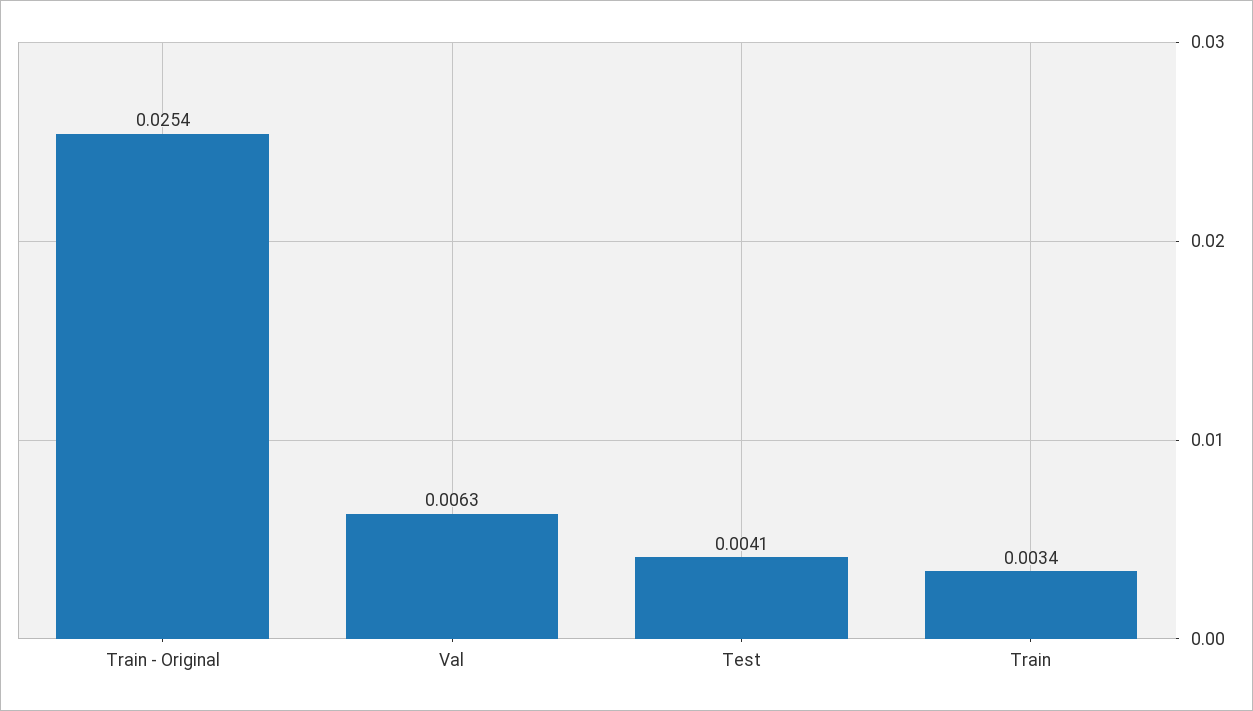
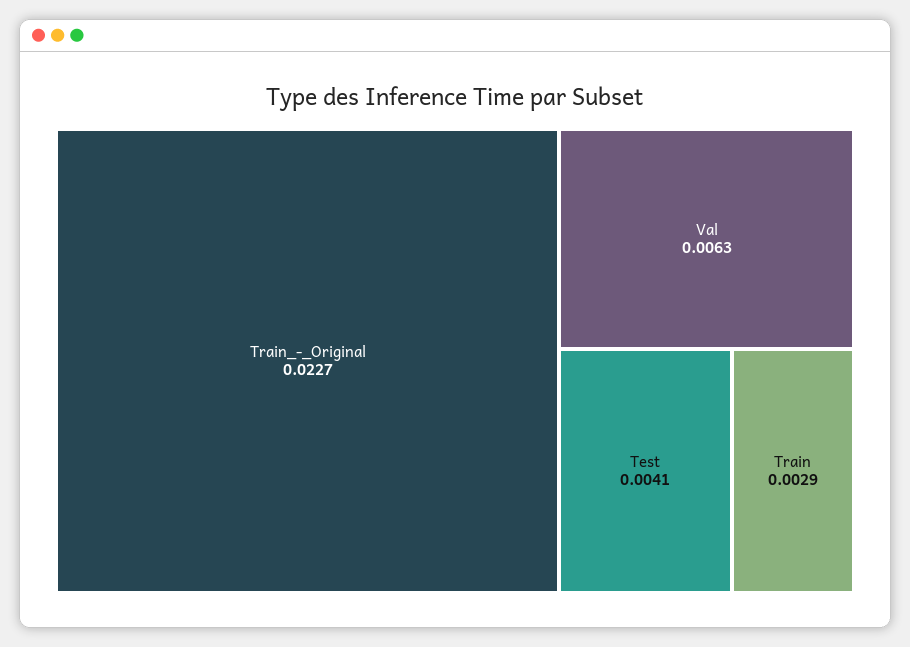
Train - Original: 0.0254 -> 0.0227
Train: 0.0034 -> 0.0029

